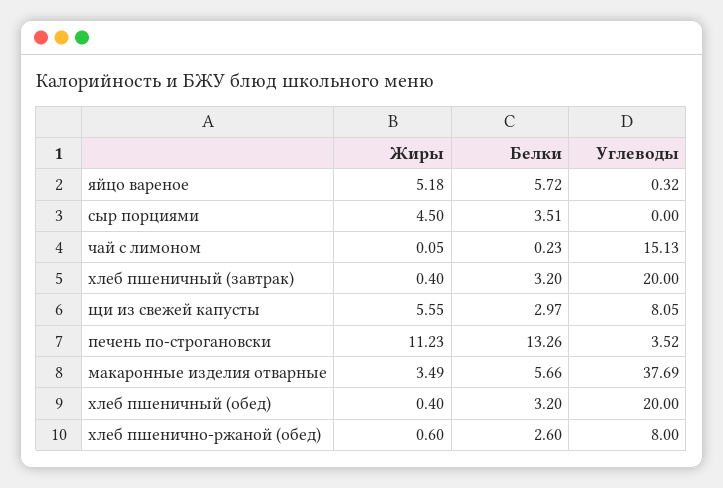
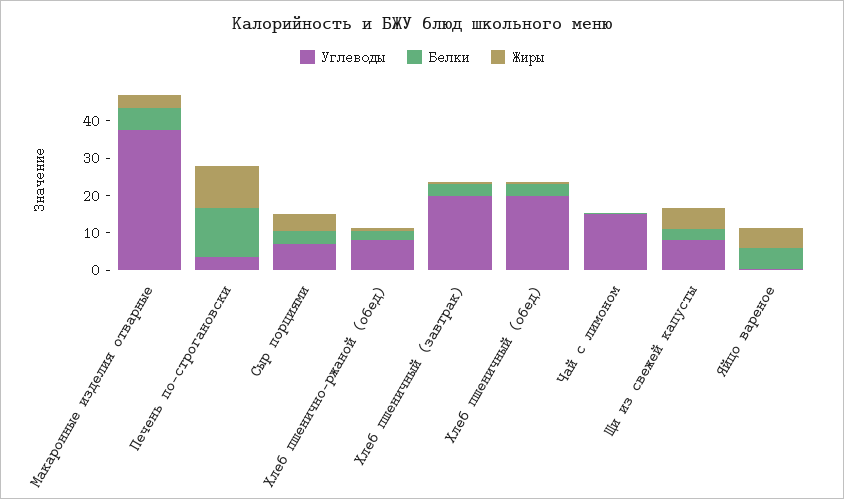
Углеводы, сыр порциями: 0 -> 7.5

